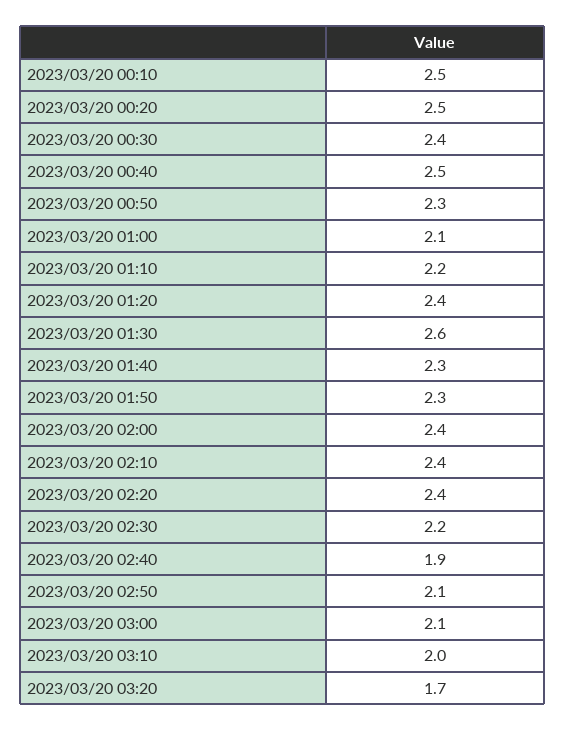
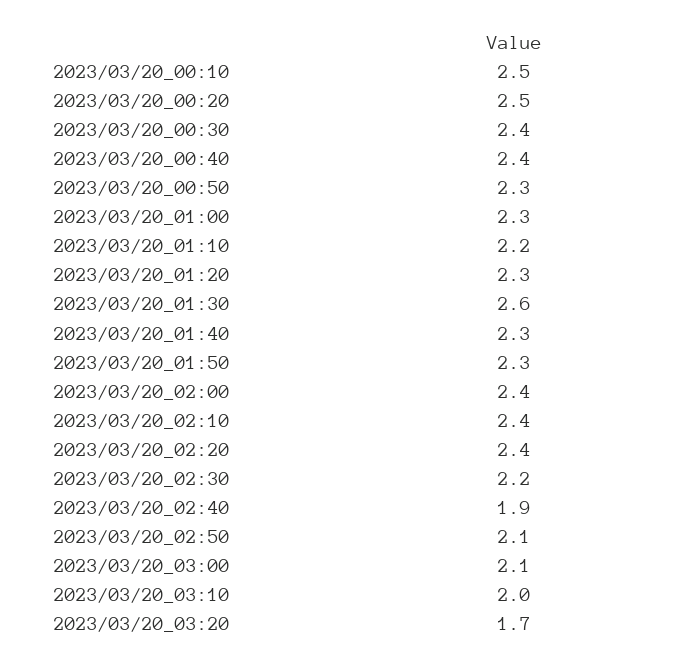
2023/03/20 00:40: 2.5 -> 2.4
2023/03/20 01:00: 2.1 -> 2.3
2023/03/20 01:20: 2.4 -> 2.3

